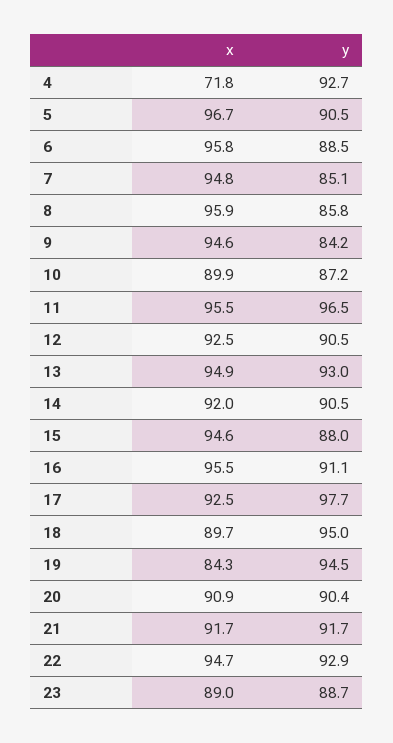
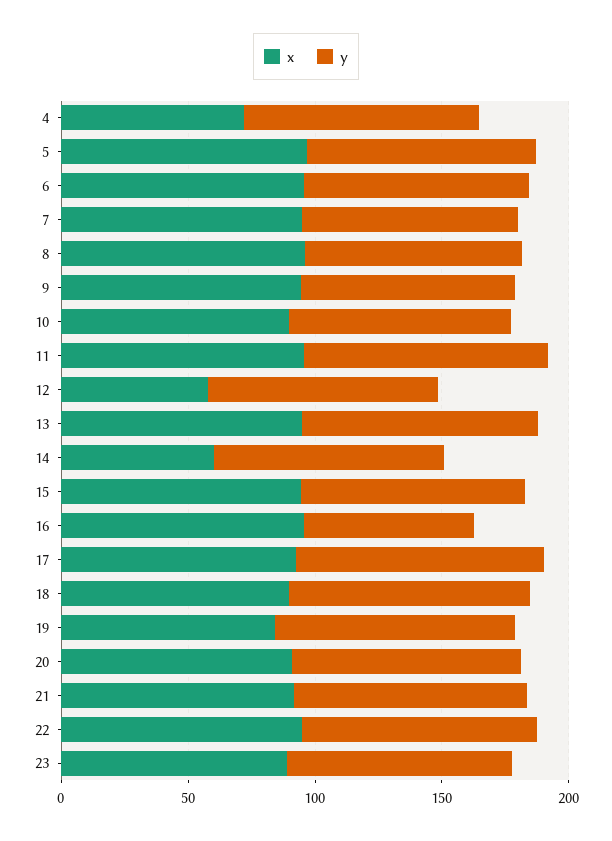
x, 12: 92.5 -> 60
x, 14: 92 -> 60
y, 16: 91.1 -> 70

